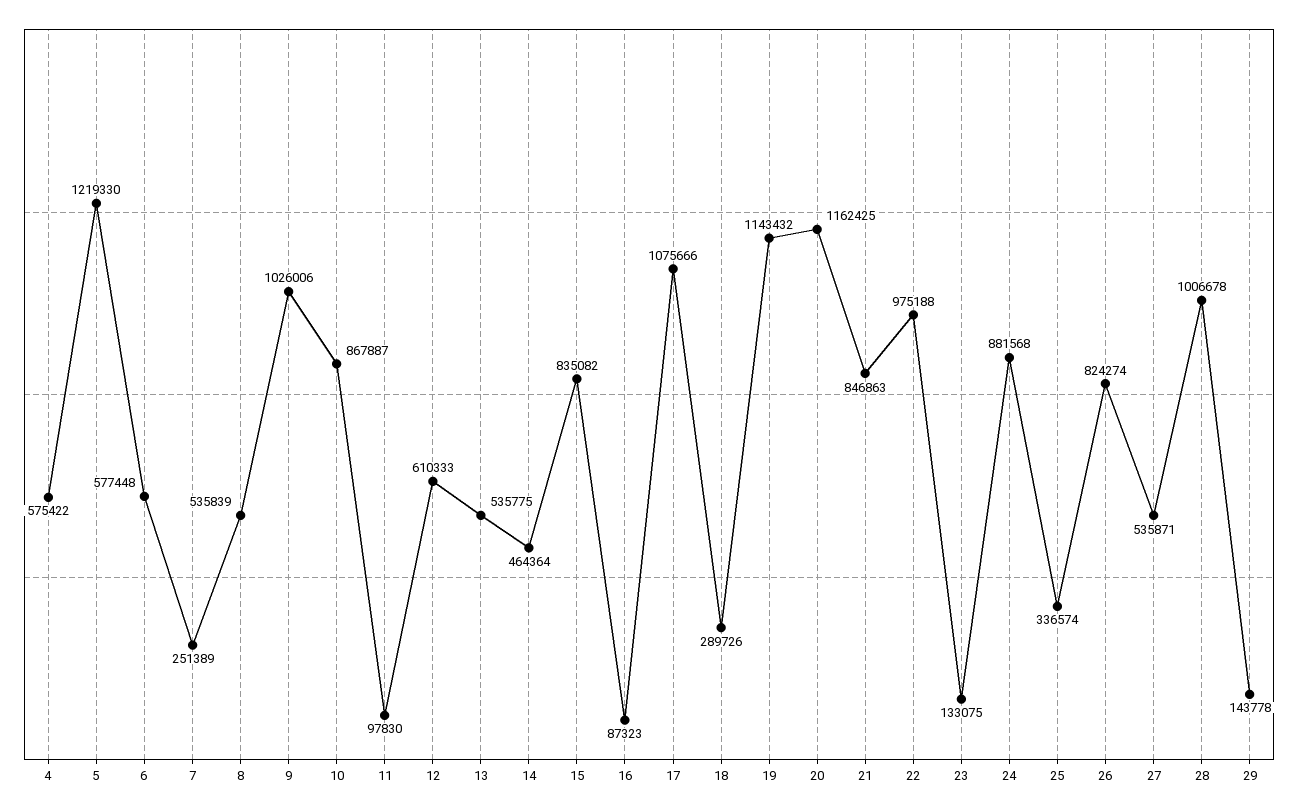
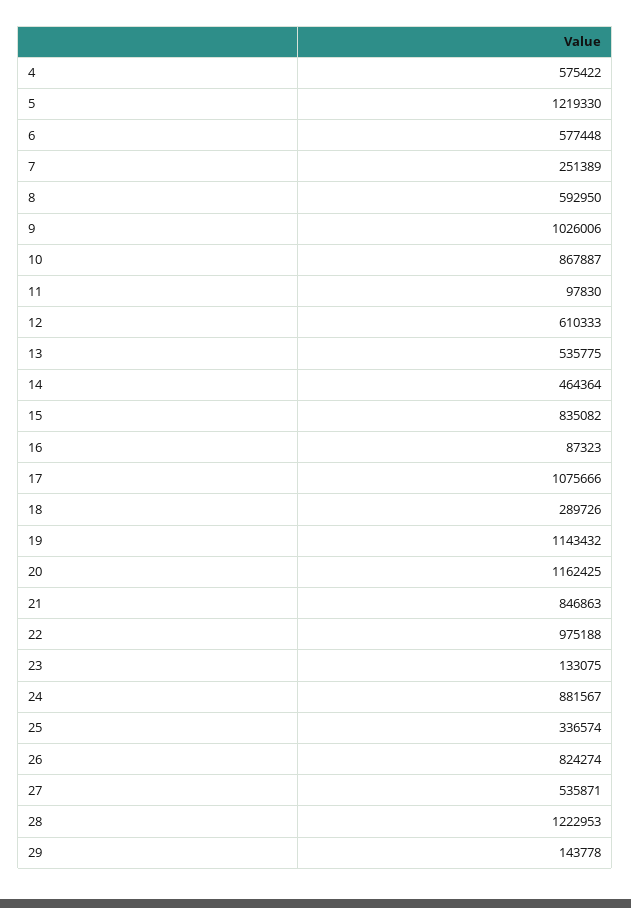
8: 535839 -> 592950
24: 881568 -> 881567
28: 1006678 -> 1222953

